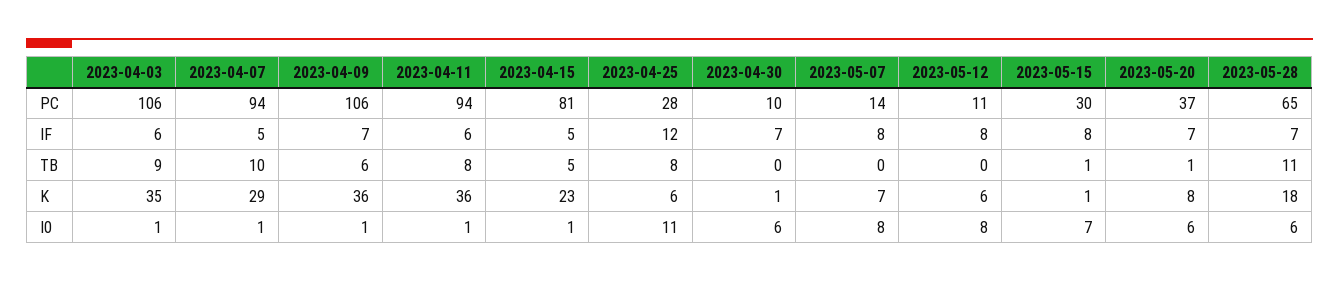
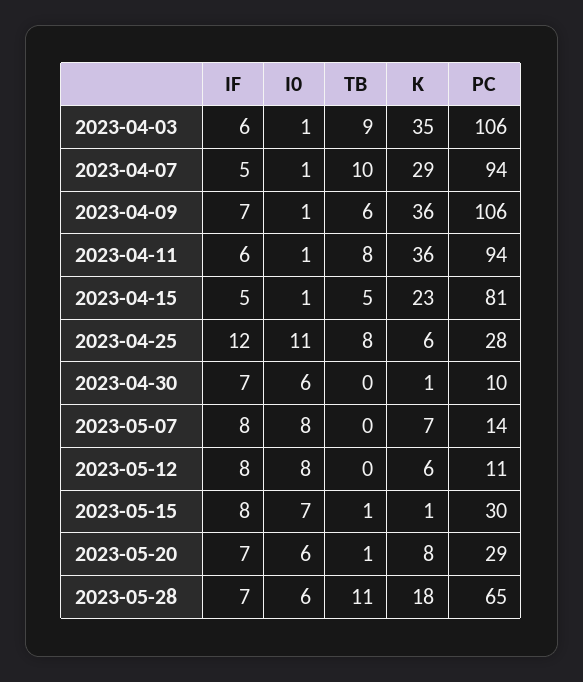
2023-05-20, PC: 37 -> 29

